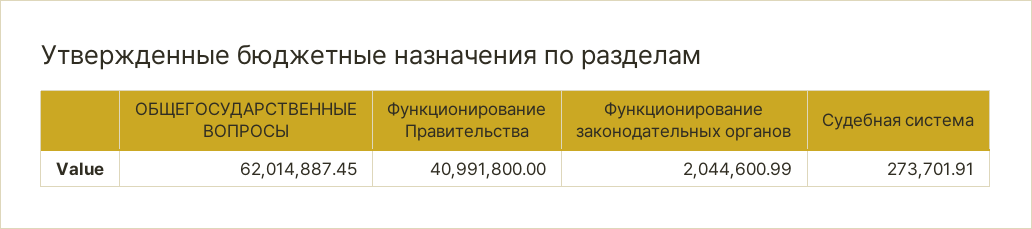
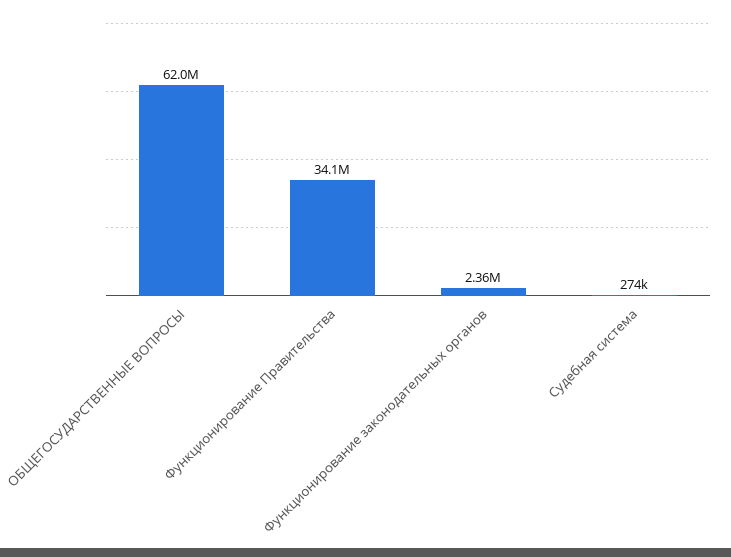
Функционирование Правительства: 40991800 -> 34100000
Функционирование законодательных органов: 2044600.99 -> 2360000

